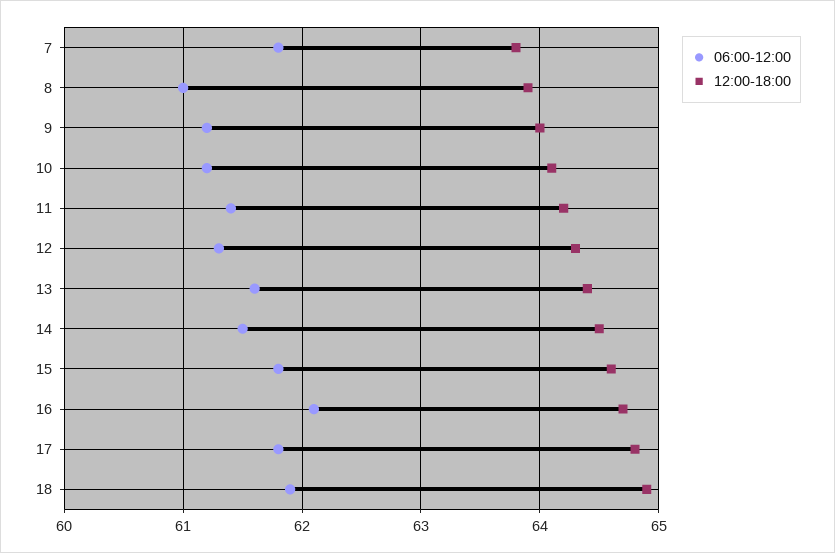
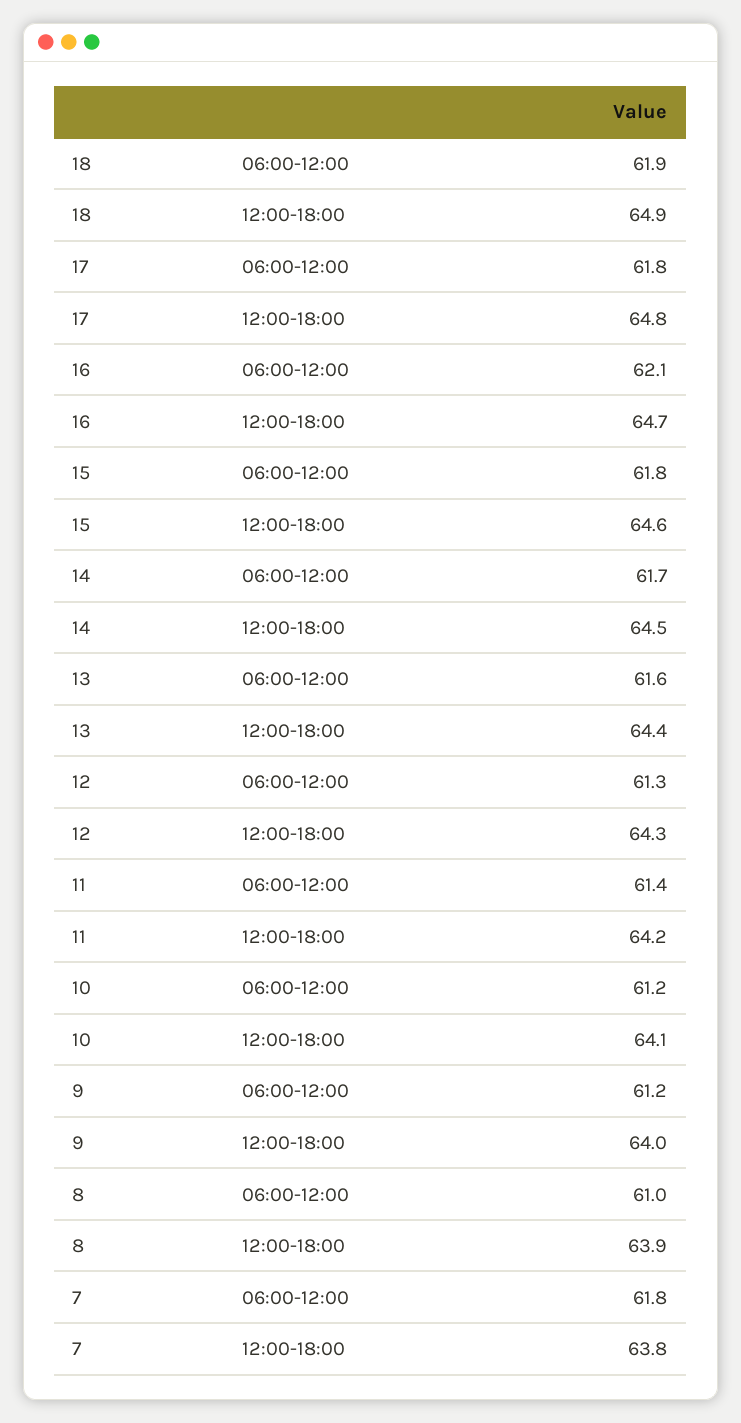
06:00-12:00, 14: 61.5 -> 61.7

